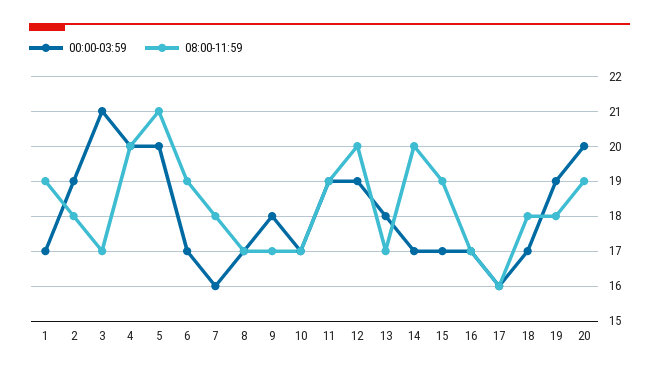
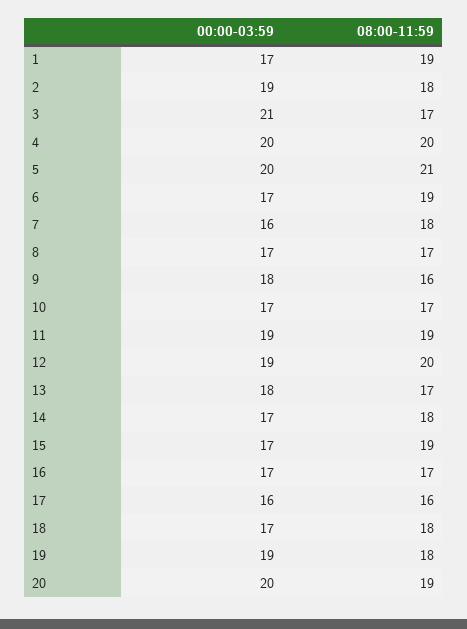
08:00-11:59, 9: 17 -> 16
08:00-11:59, 14: 20 -> 18

